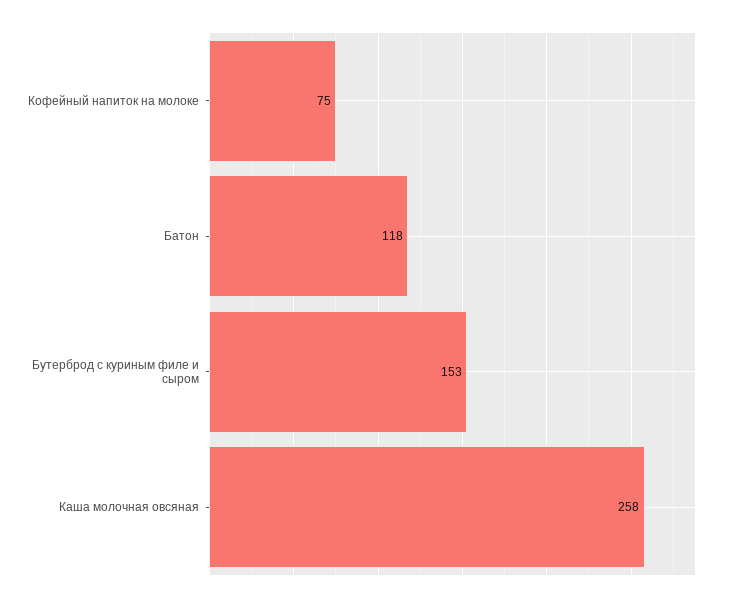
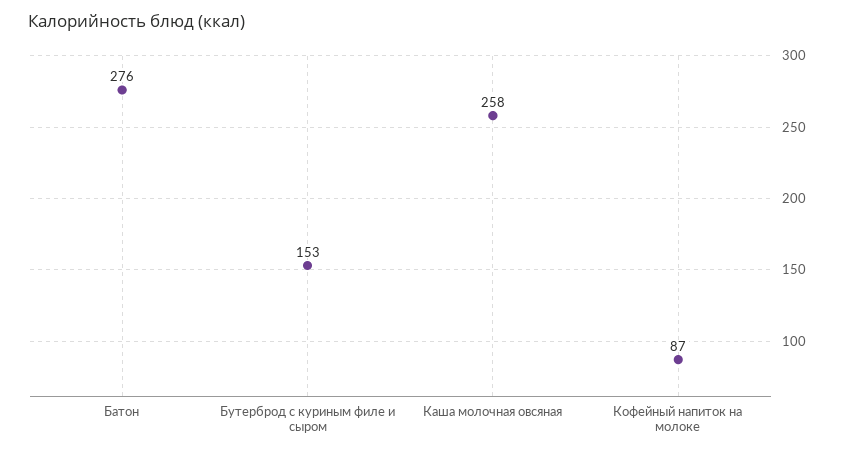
Кофейный напиток на молоке: 75 -> 87
Батон: 118 -> 276

